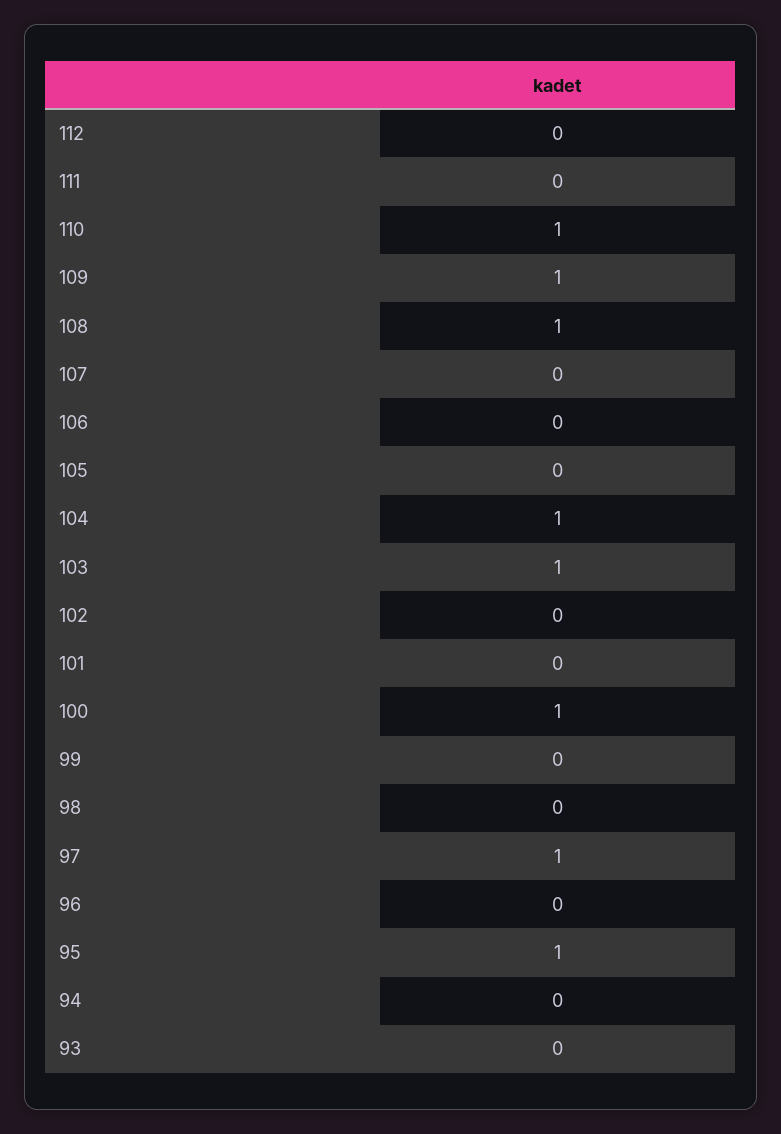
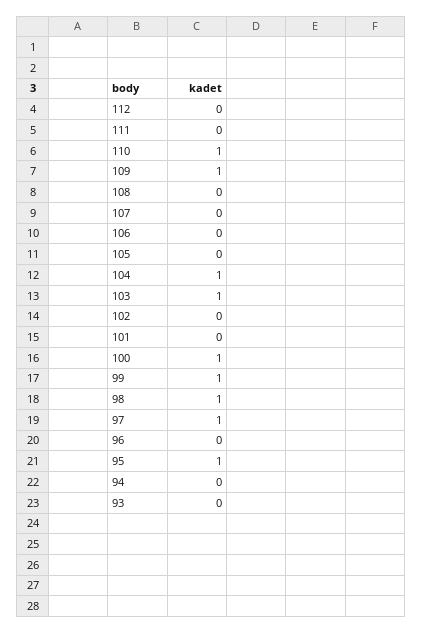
108: 1 -> 0
99: 0 -> 1
98: 0 -> 1

